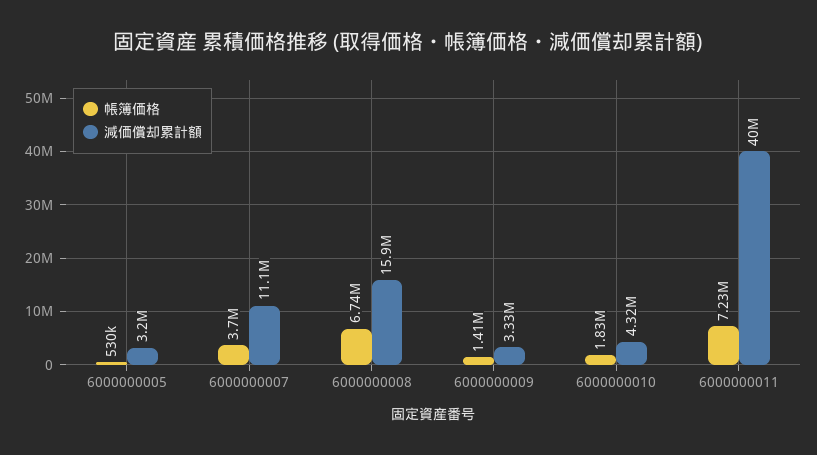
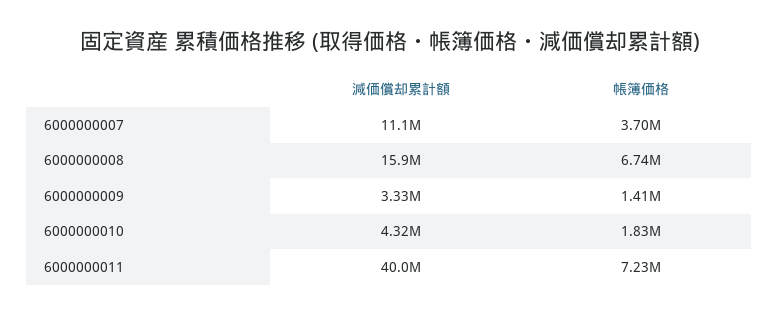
帳簿価格, 6000000005: 530000 -> none
減価償却累計額, 6000000005: 3200000 -> none

